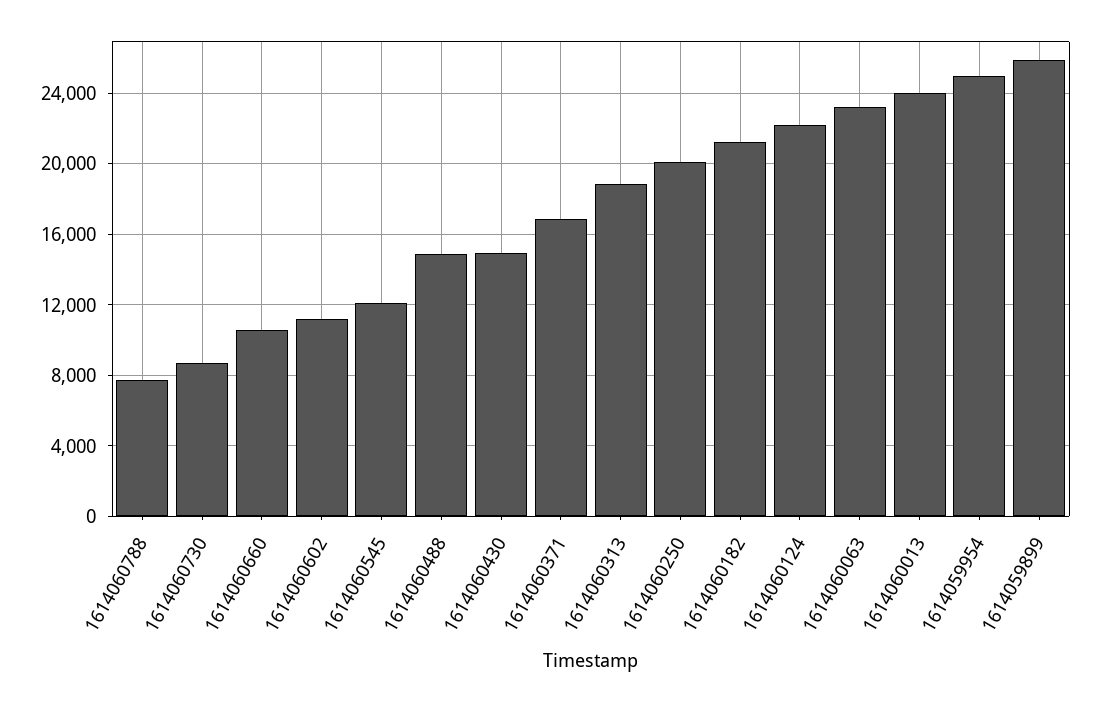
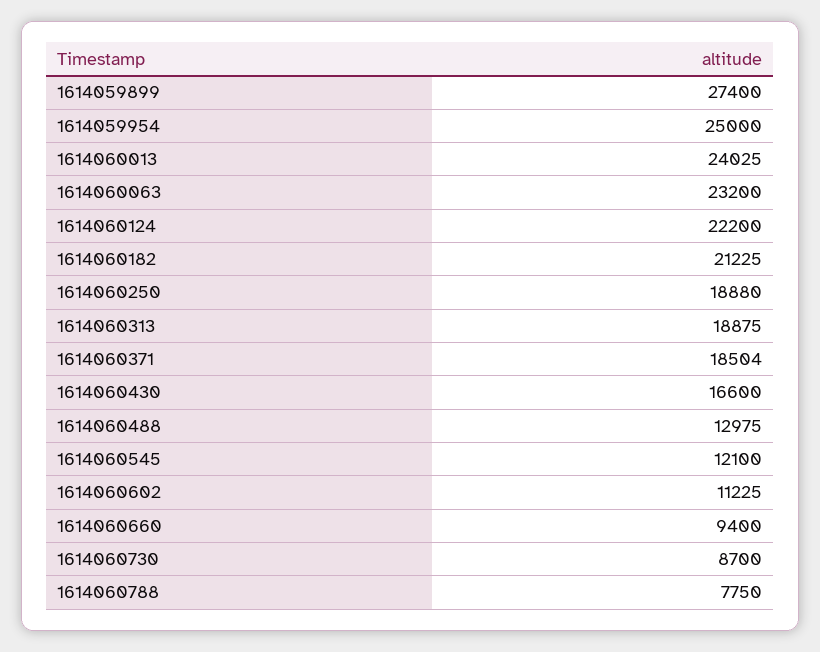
1614060660: 10500 -> 9400
1614060488: 15000 -> 12975
1614060430: 15000 -> 16600
1614060371: 17000 -> 18504
1614060250: 20000 -> 18880
1614059899: 26000 -> 27400

